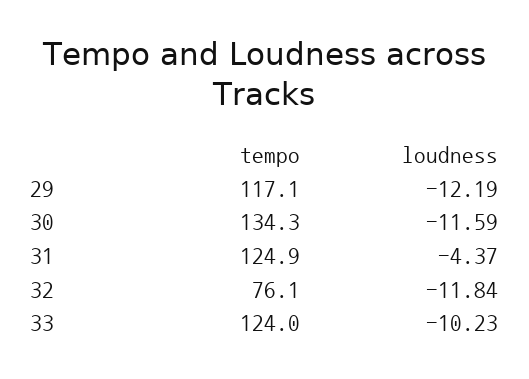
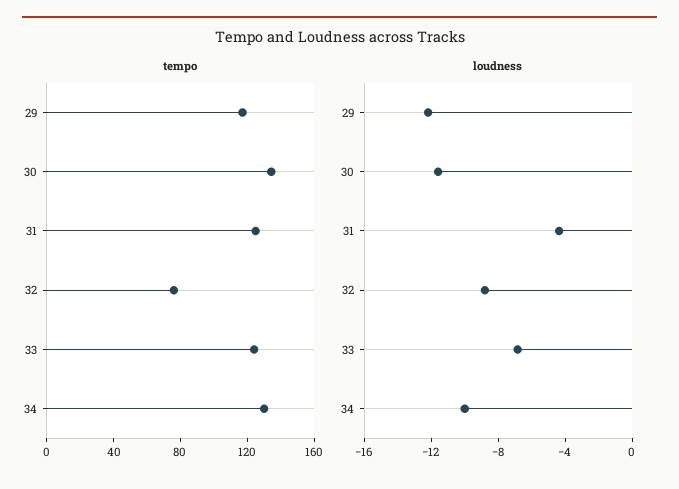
loudness, 32: -11.84 -> -9
loudness, 33: -10.23 -> -7
tempo, 34: none -> 130
loudness, 34: none -> -10

